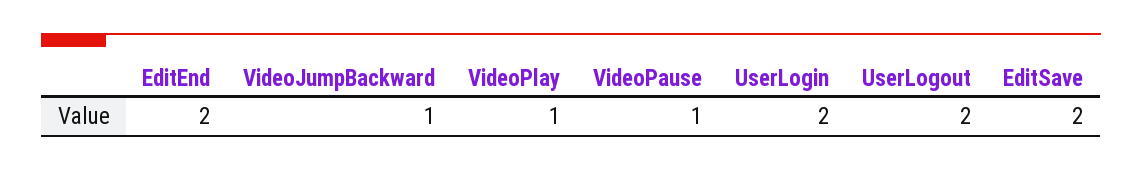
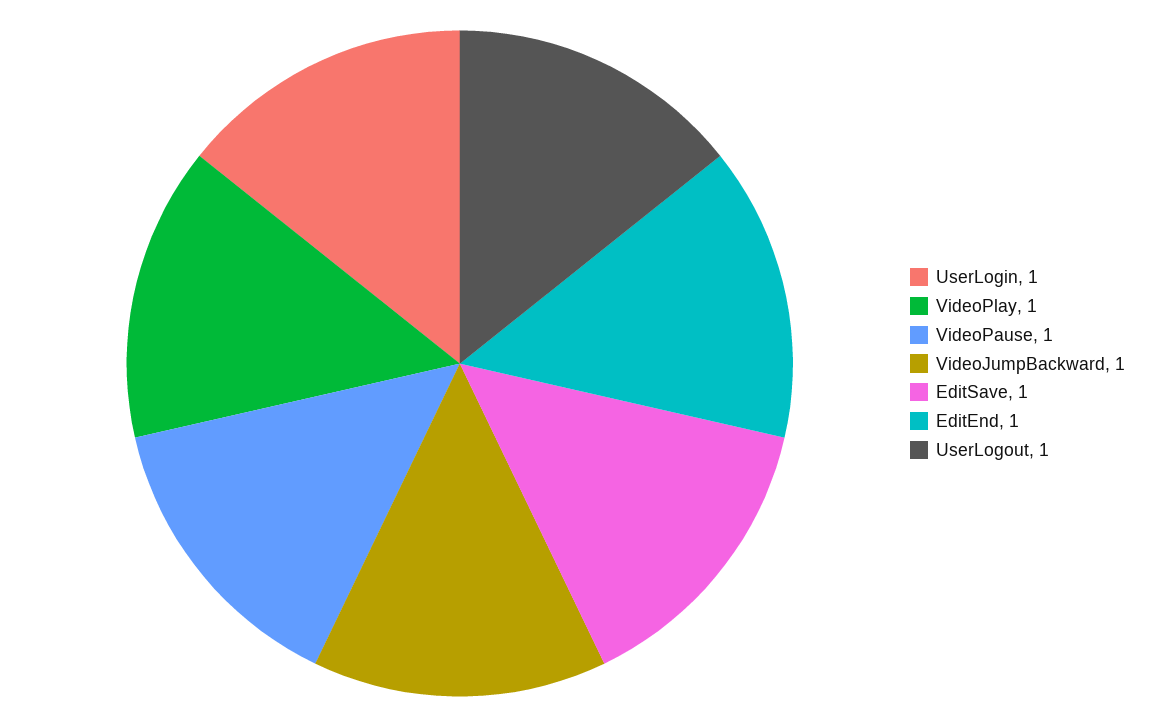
EditEnd: 2 -> 1
UserLogin: 2 -> 1
UserLogout: 2 -> 1
EditSave: 2 -> 1

